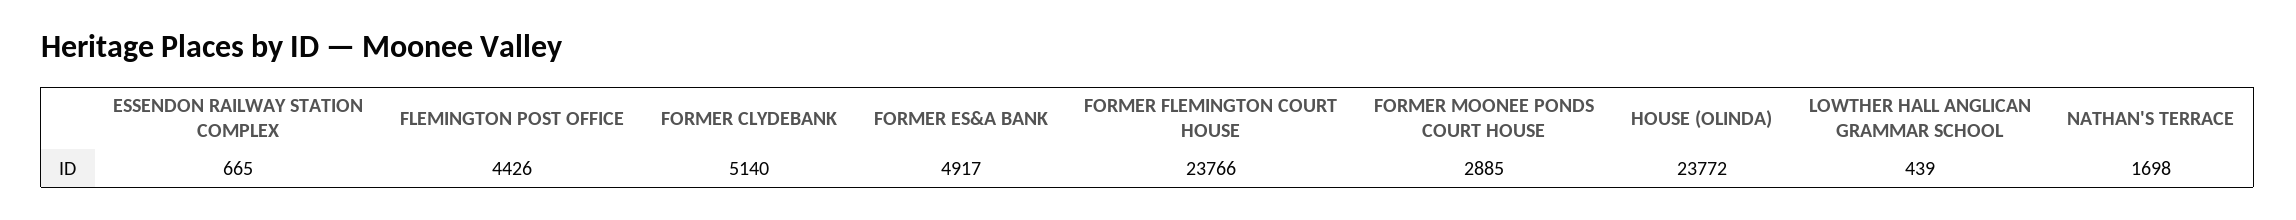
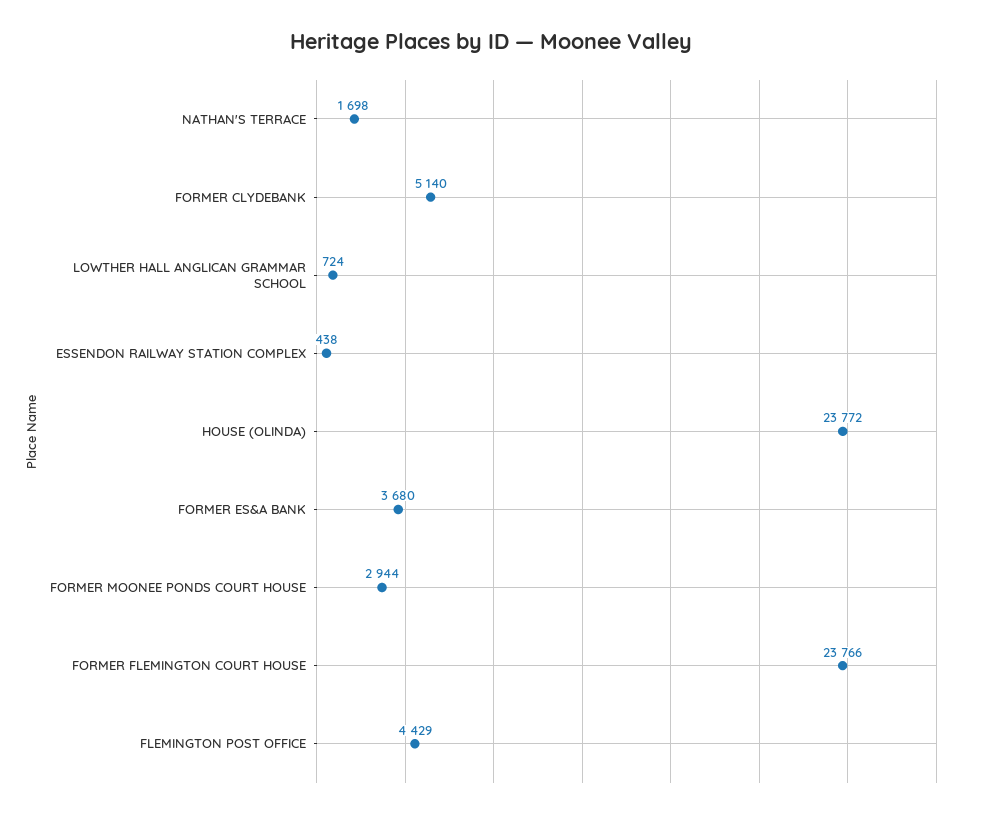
ESSENDON RAILWAY STATION COMPLEX: 665 -> 438
FLEMINGTON POST OFFICE: 4426 -> 4429
FORMER ES&A BANK: 4917 -> 3680
FORMER MOONEE PONDS COURT HOUSE: 2885 -> 2944
LOWTHER HALL ANGLICAN GRAMMAR SCHOOL: 439 -> 724

